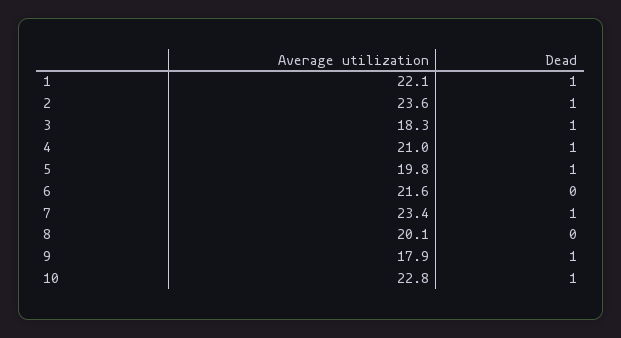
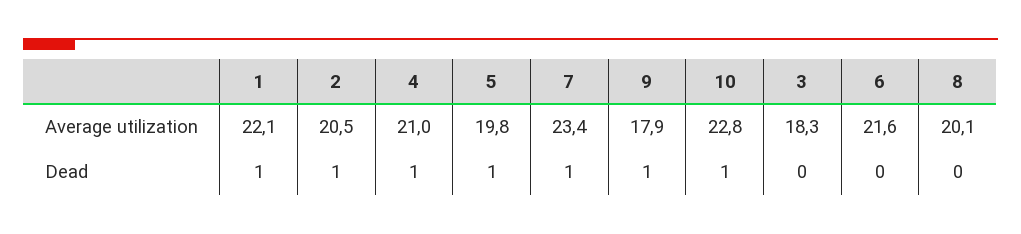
Average utilization, 2: 23.6 -> 20.5
Dead, 3: 1 -> 0

